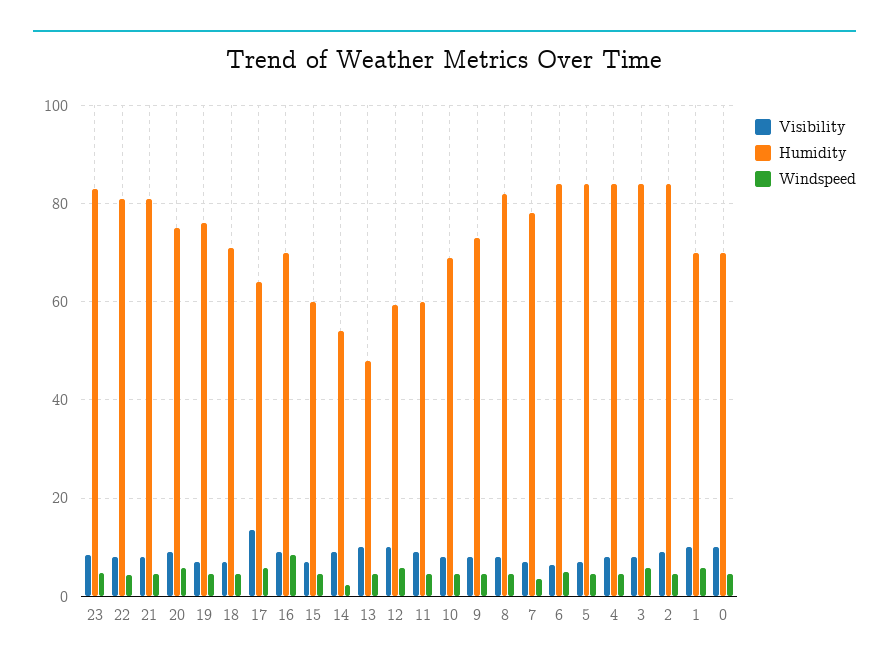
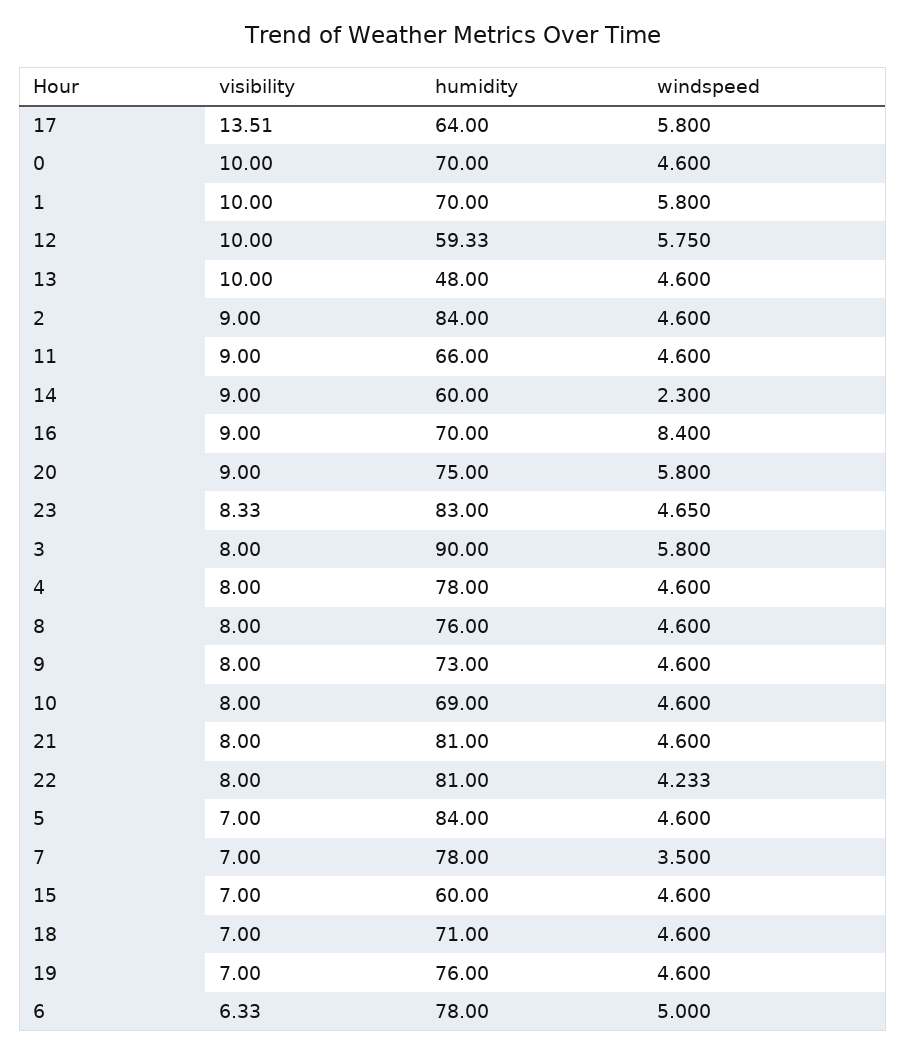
Humidity, 14: 54 -> 60
Humidity, 11: 60 -> 66
Humidity, 8: 82 -> 76
Humidity, 6: 84 -> 78
Humidity, 4: 84 -> 78
Humidity, 3: 84 -> 90

